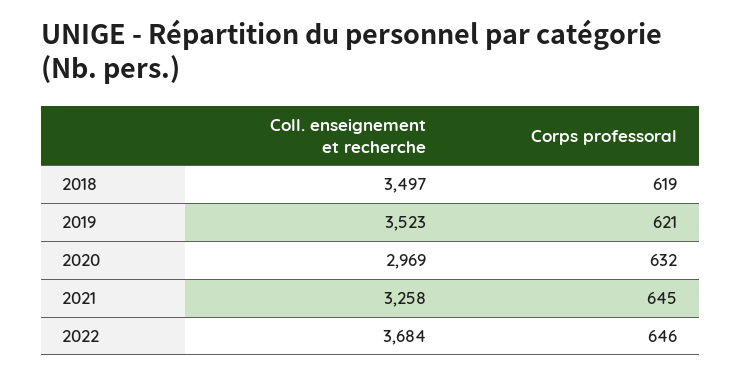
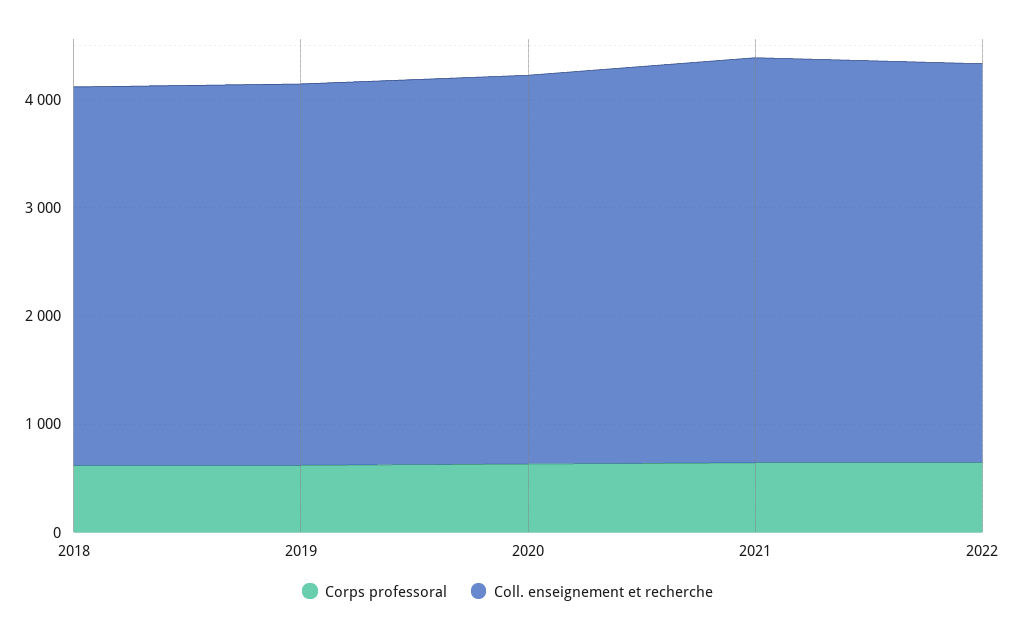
Coll. enseignement et recherche, 2020: 2969 -> 3600
Coll. enseignement et recherche, 2021: 3258 -> 3800

